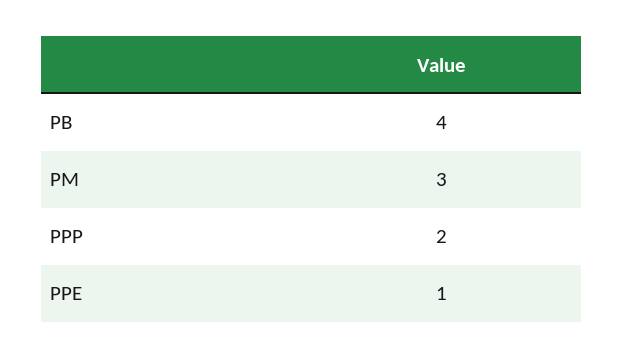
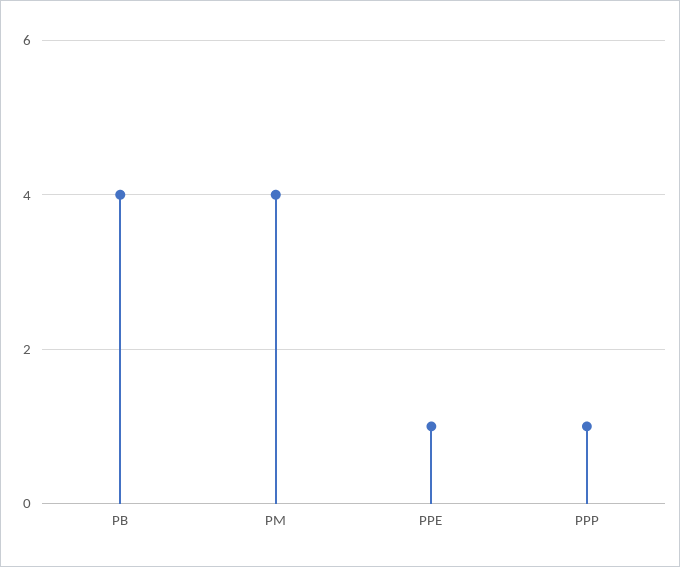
PM: 3 -> 4
PPP: 2 -> 1

